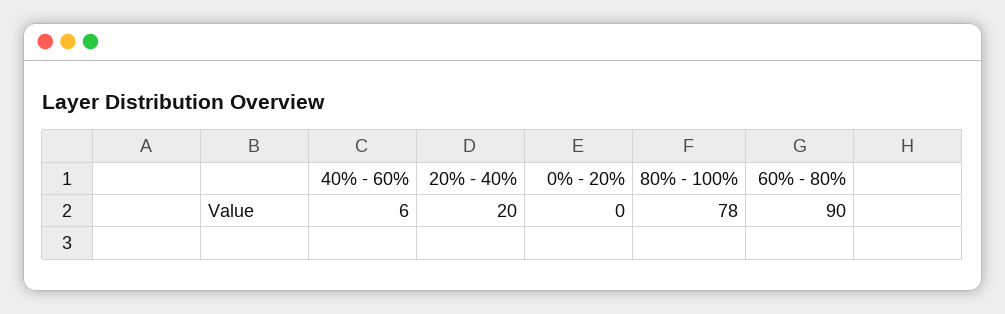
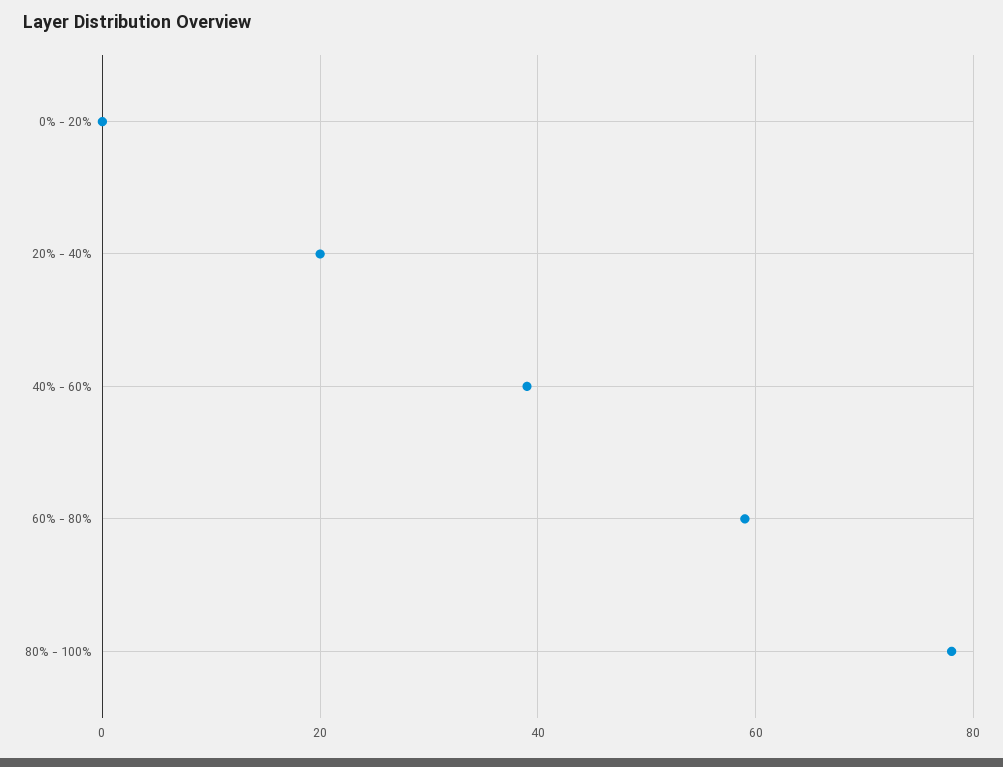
40% - 60%: 6 -> 40
60% - 80%: 90 -> 60

